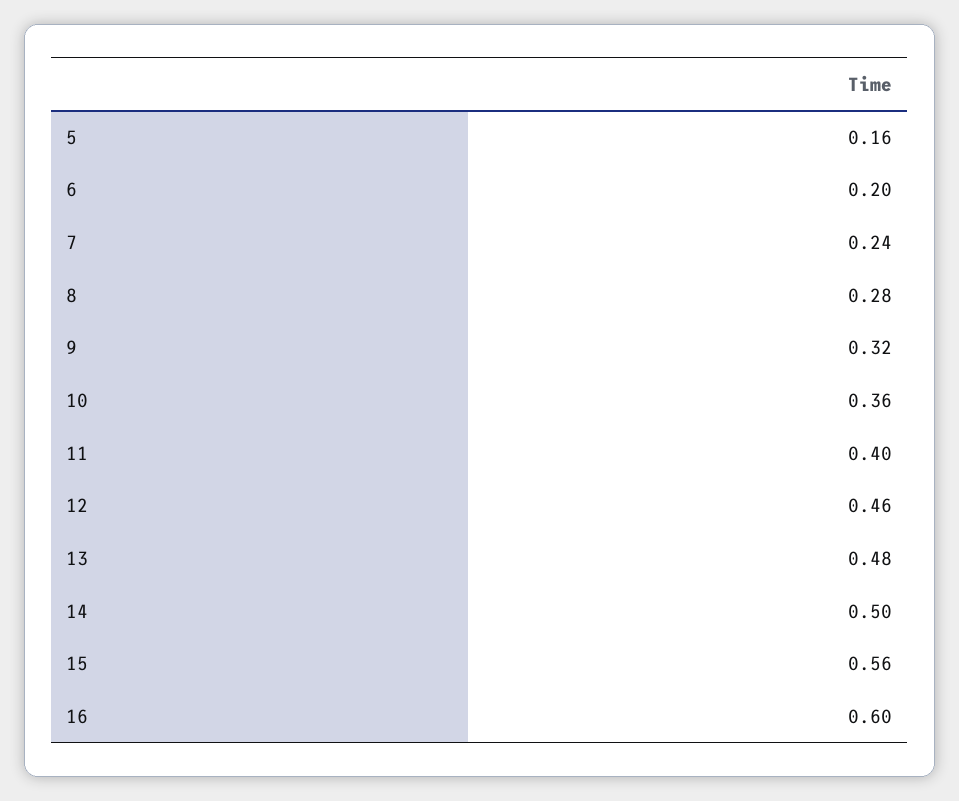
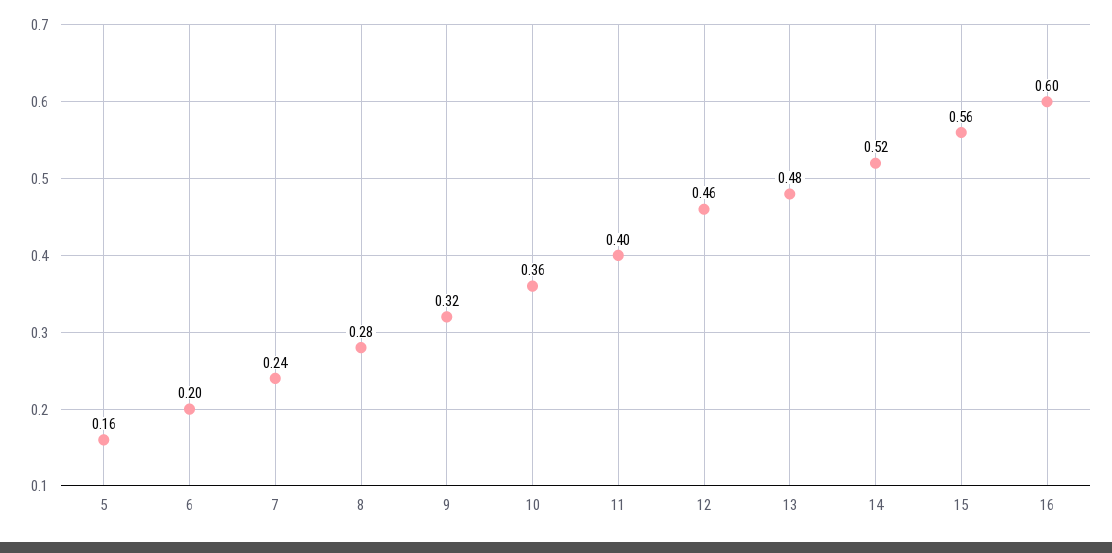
14: 0.5 -> 0.52

